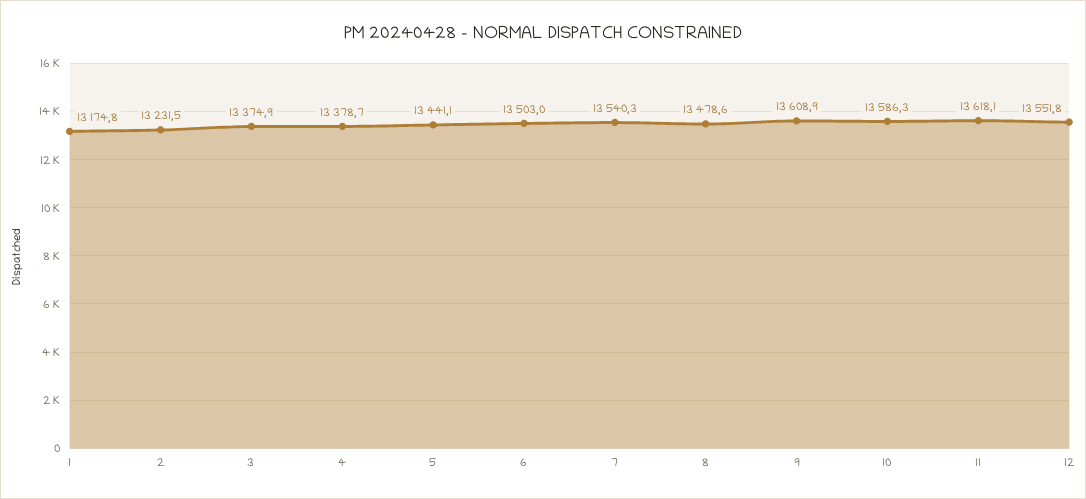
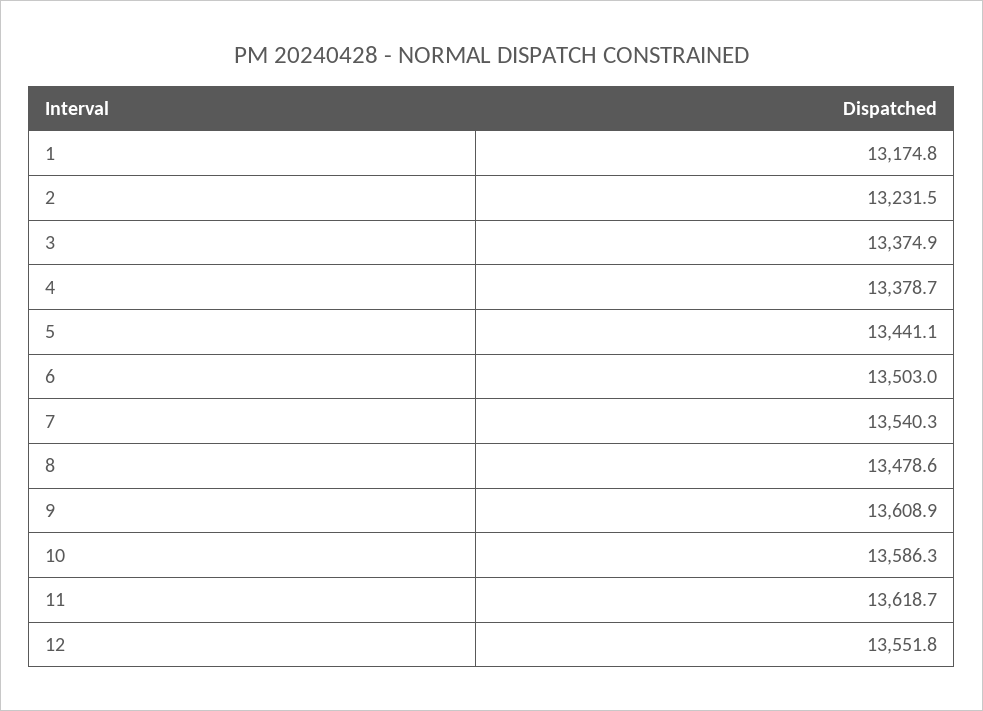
11: 13618.1 -> 13618.7

